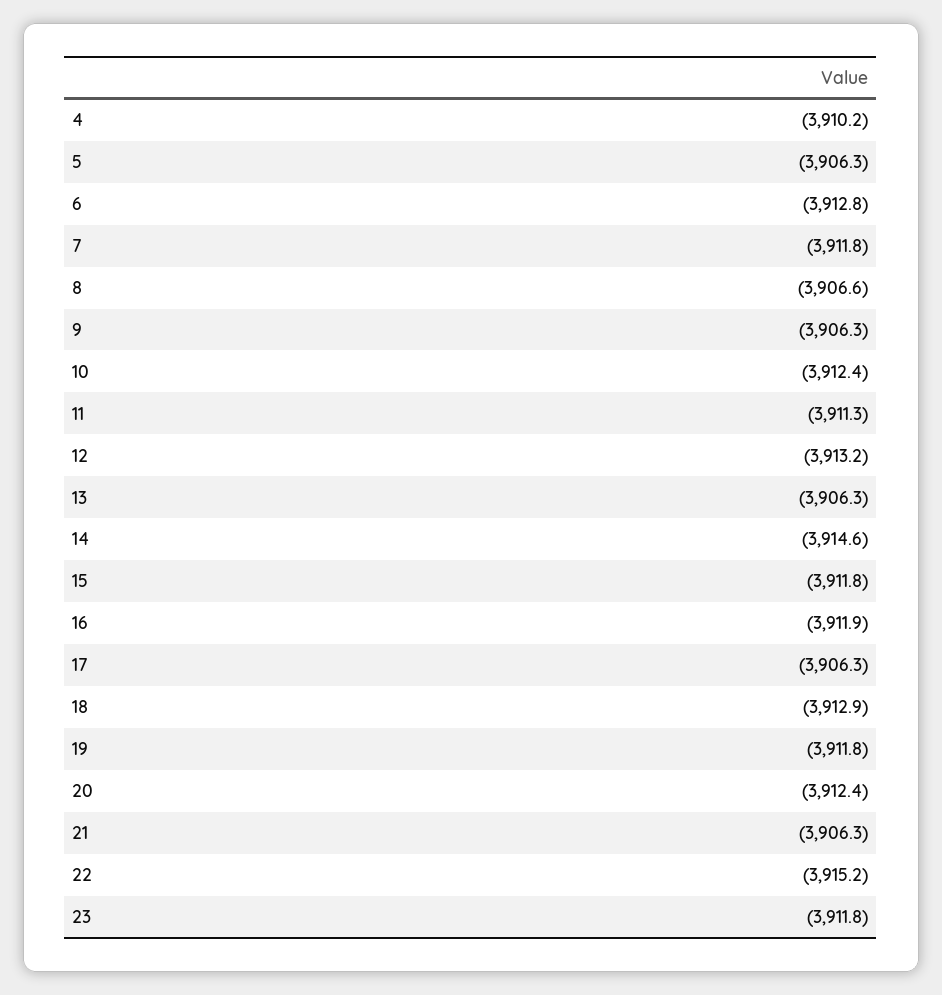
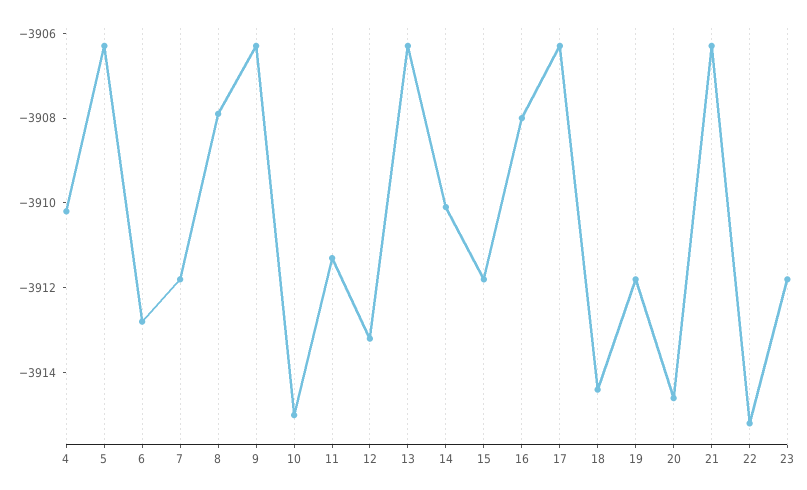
8: -3906.6 -> -3908
10: -3912.4 -> -3915
14: -3914.6 -> -3910
16: -3911.9 -> -3908
18: -3912.9 -> -3914.5
20: -3912.4 -> -3914.5

